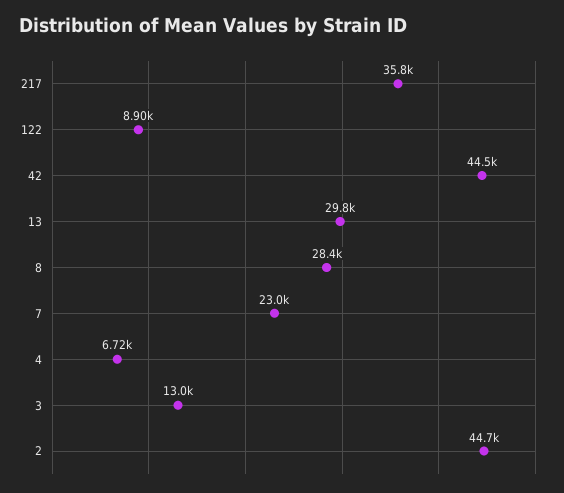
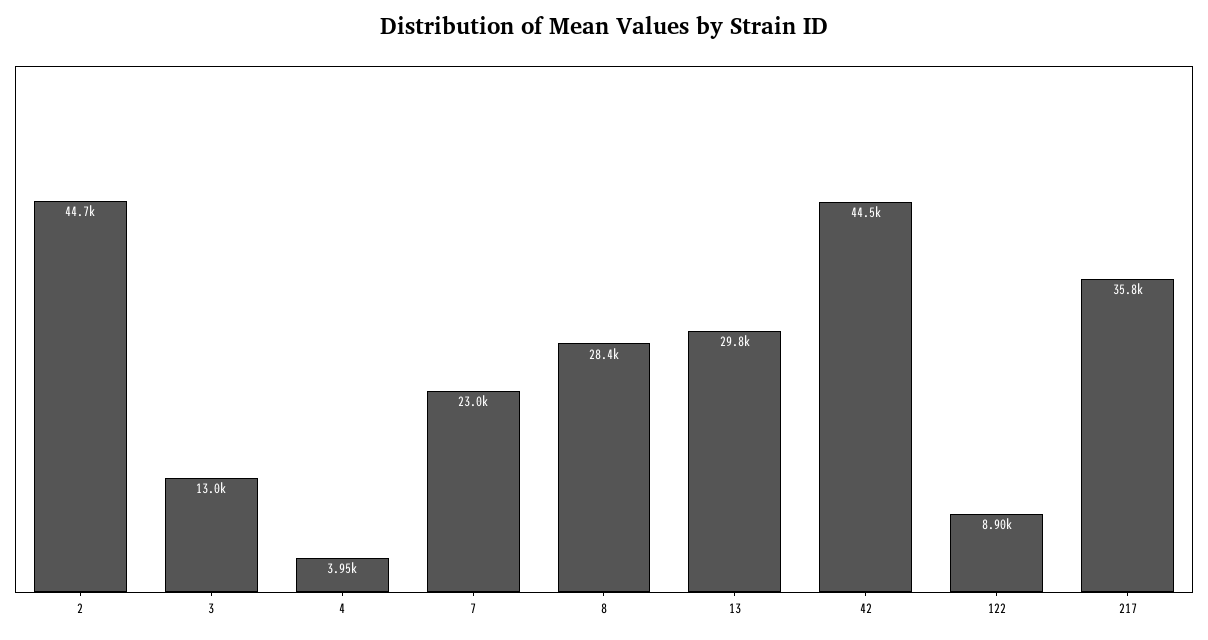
4: 6720 -> 3950

